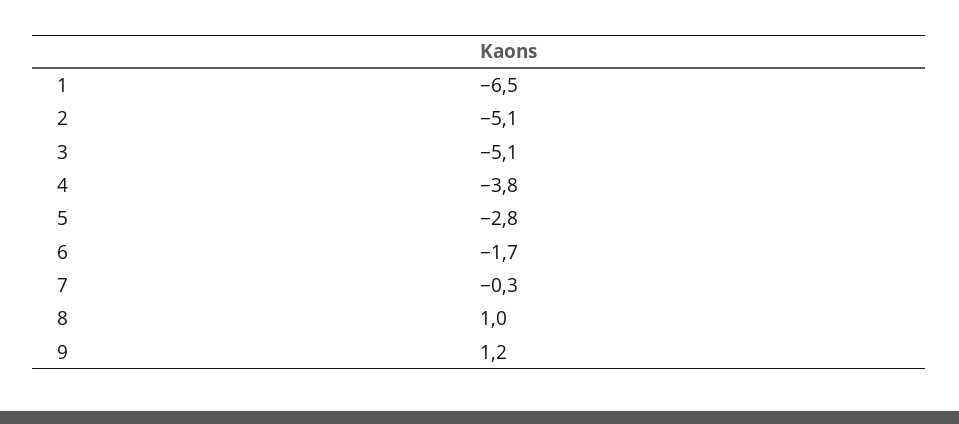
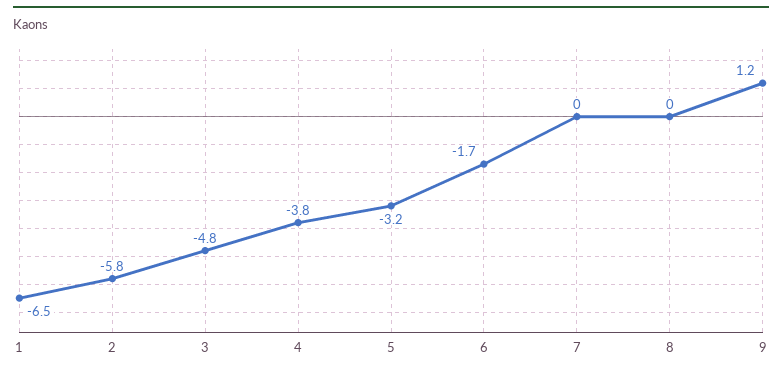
2: -5.1 -> -5.8
3: -5.1 -> -4.8
5: -2.8 -> -3.2
7: -0.3 -> 0
8: 1 -> 0

